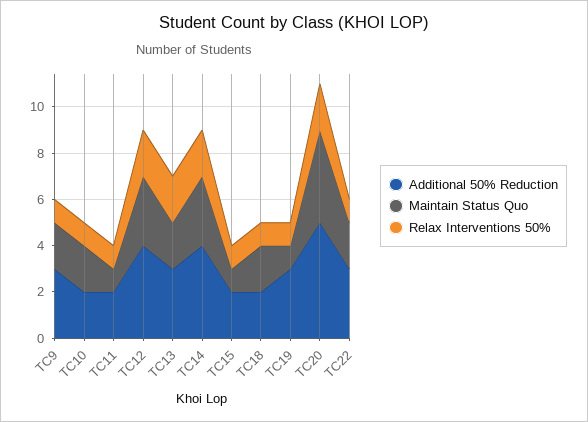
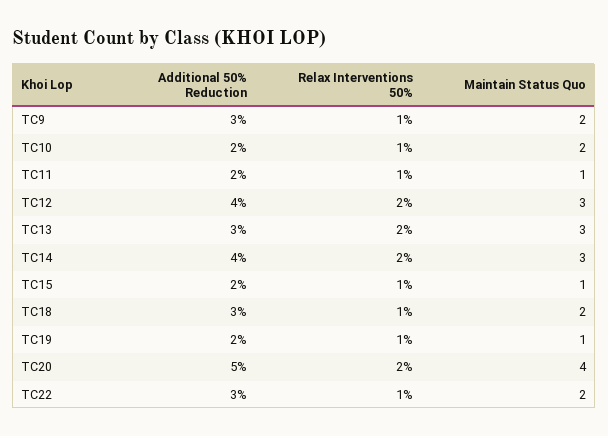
Maintain Status Quo, TC13: 2 -> 3
Additional 50% Reduction, TC18: 2 -> 3
Additional 50% Reduction, TC19: 3 -> 2

